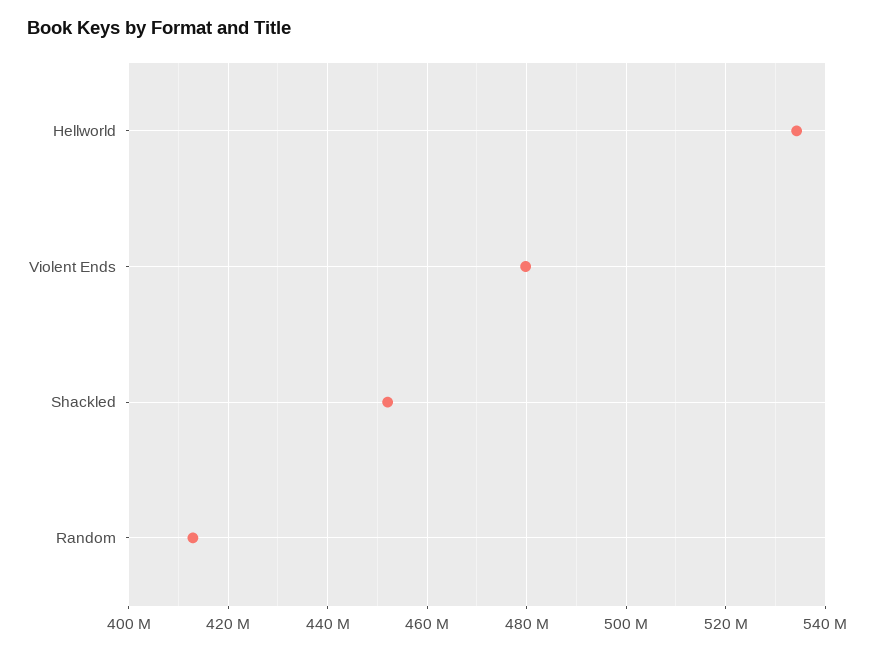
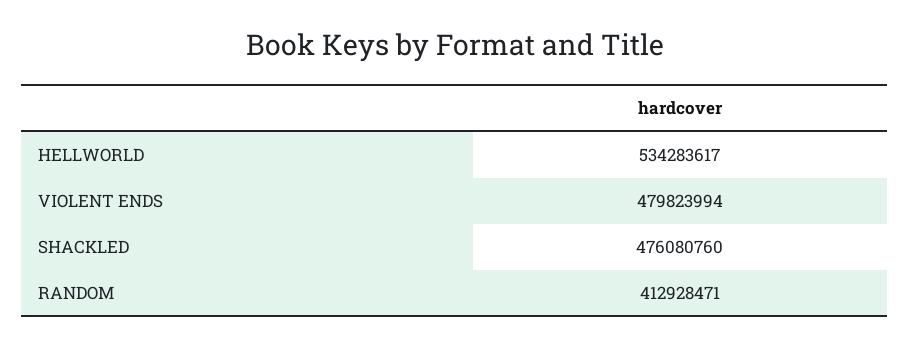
Shackled: 452000000 -> 476080760

